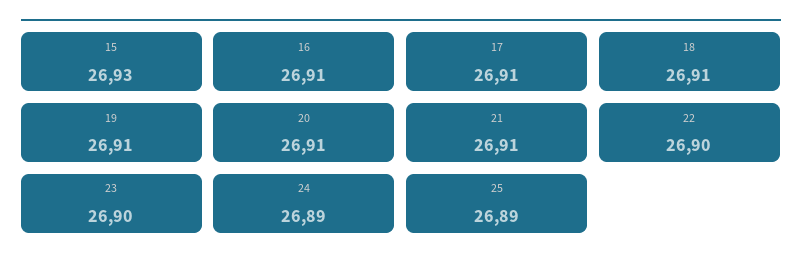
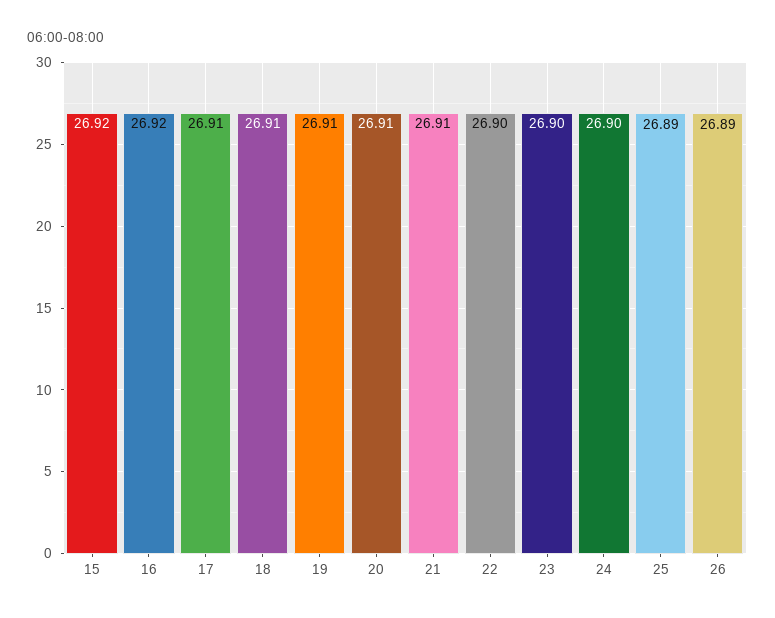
15: 26.93 -> 26.92
16: 26.91 -> 26.92
24: 26.89 -> 26.9
26: none -> 26.89

